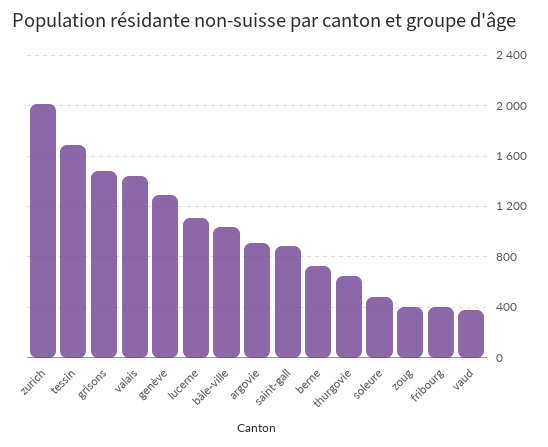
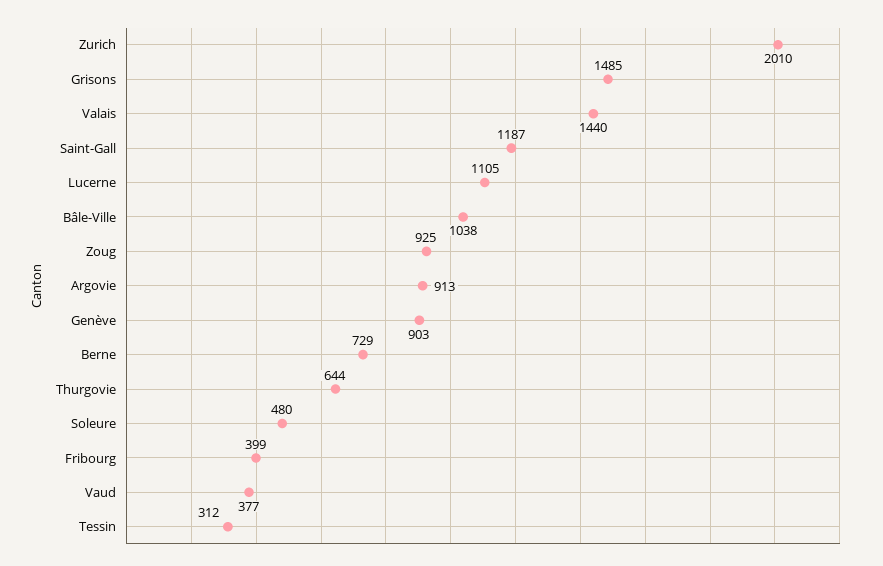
tessin: 1700 -> 312
genève: 1300 -> 903
saint-gall: 900 -> 1187
zoug: 400 -> 925

